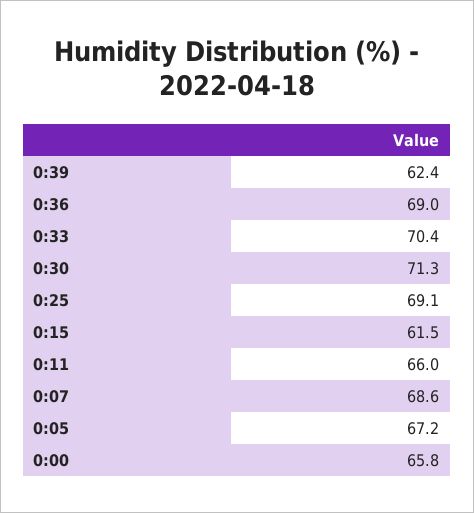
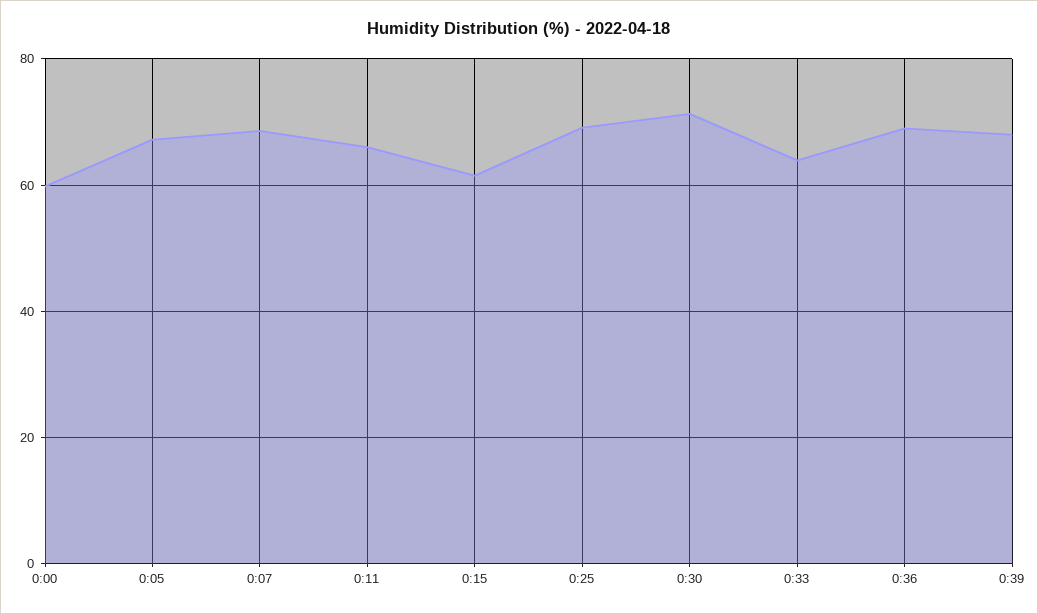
0:39: 62.4 -> 68
0:33: 70.4 -> 64
0:00: 65.8 -> 60

